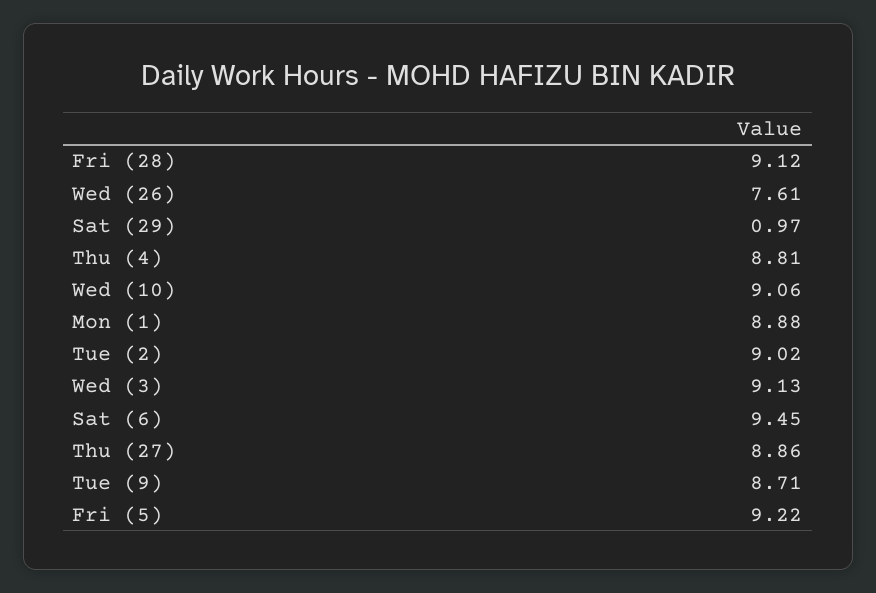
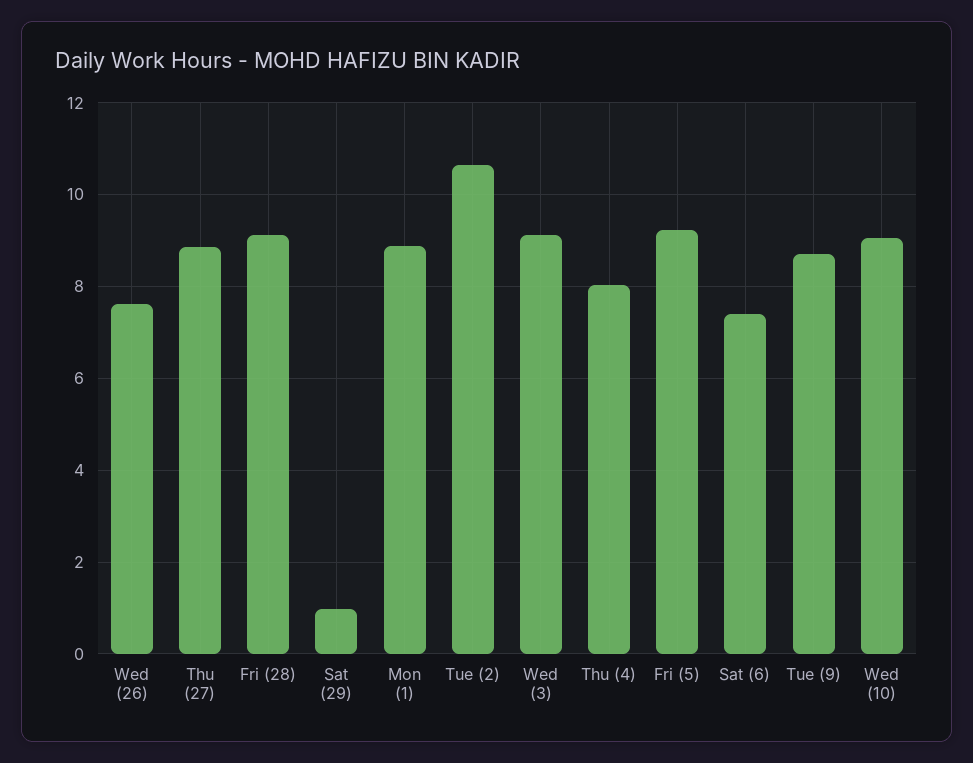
Thu (4): 8.81 -> 8
Tue (2): 9.02 -> 10.6
Sat (6): 9.45 -> 7.4

